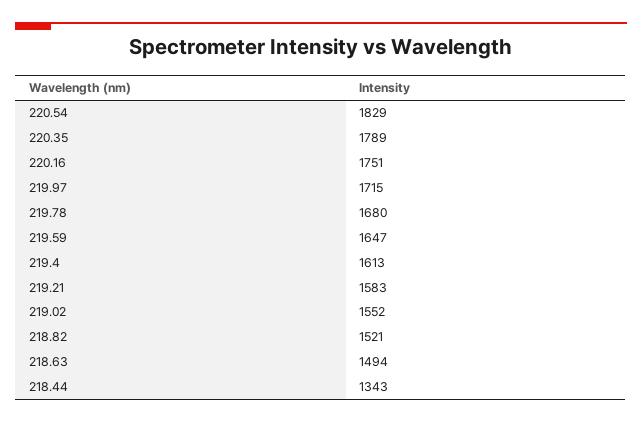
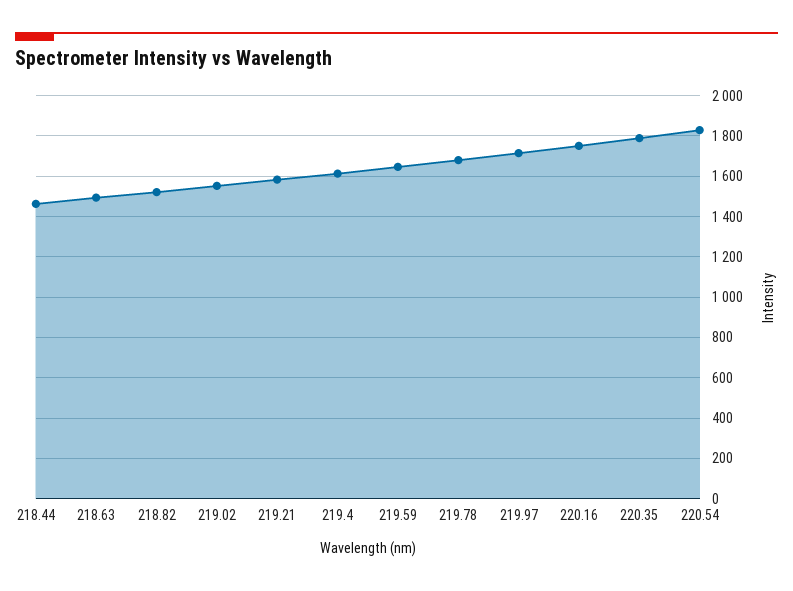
218.44: 1343 -> 1450

